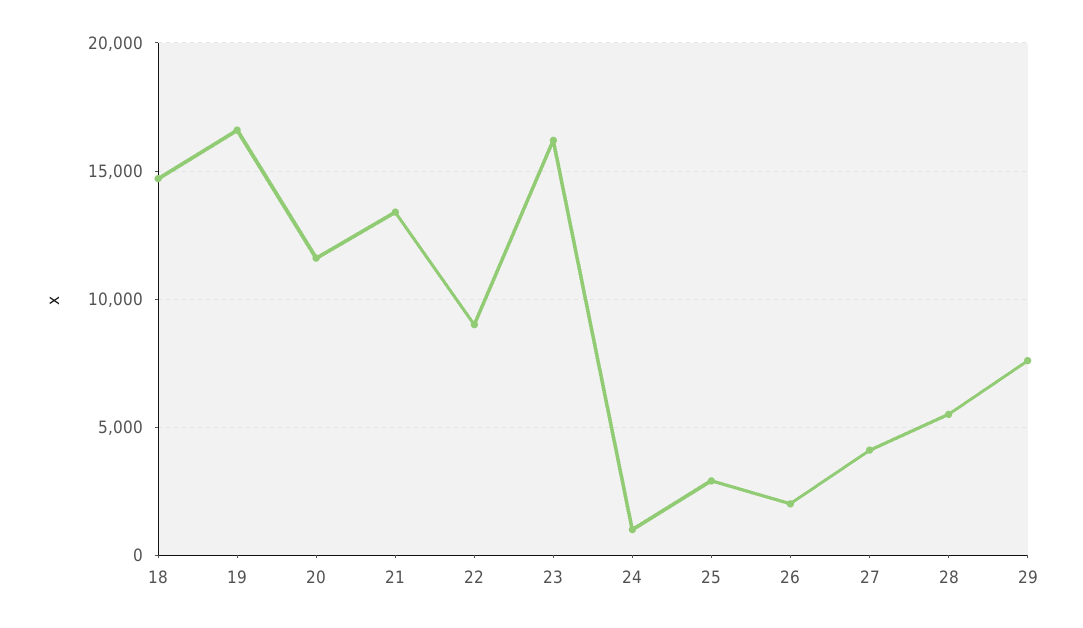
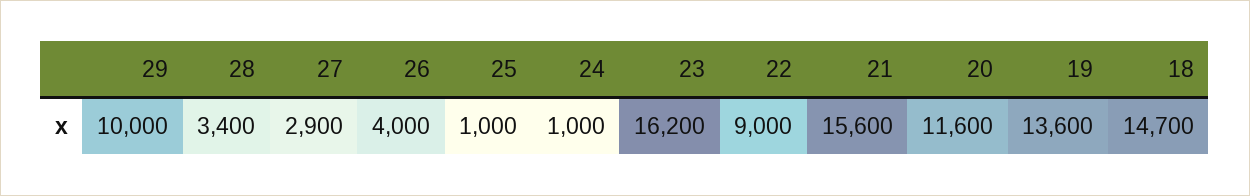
19: 16500 -> 13600
21: 13500 -> 15600
25: 3000 -> 1000
26: 2000 -> 4000
27: 4000 -> 2900
28: 5500 -> 3400
29: 7500 -> 10000

